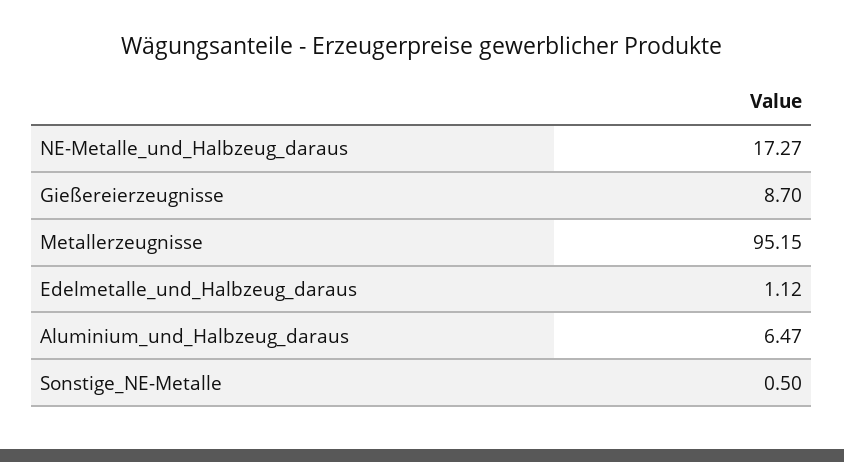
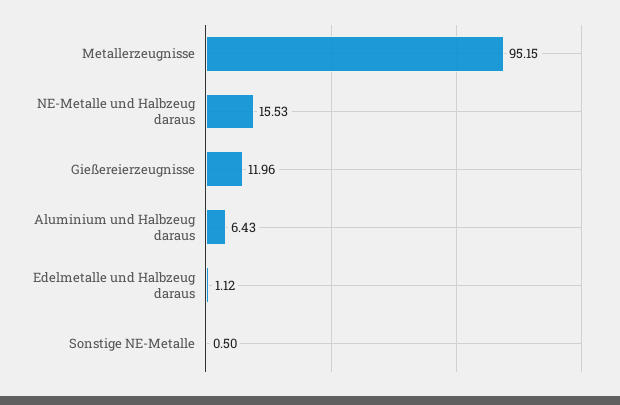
NE-Metalle_und_Halbzeug_daraus: 17.27 -> 15.53
Gießereierzeugnisse: 8.7 -> 11.96
Aluminium_und_Halbzeug_daraus: 6.47 -> 6.43

